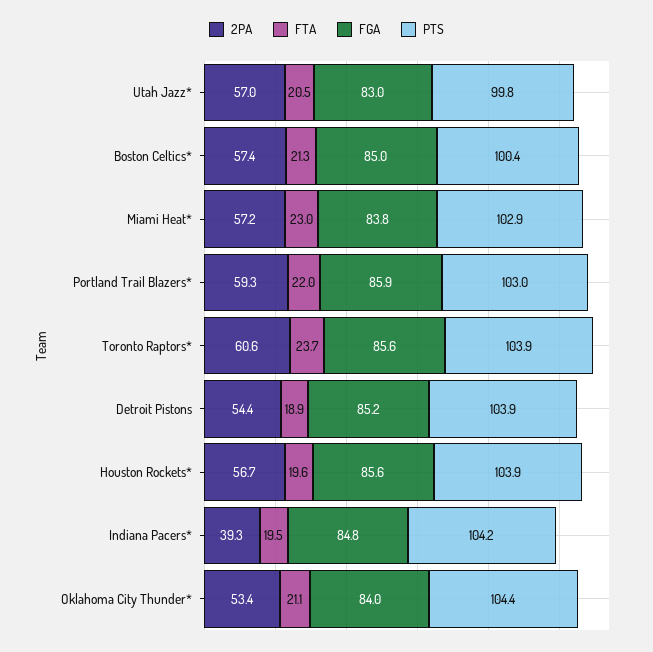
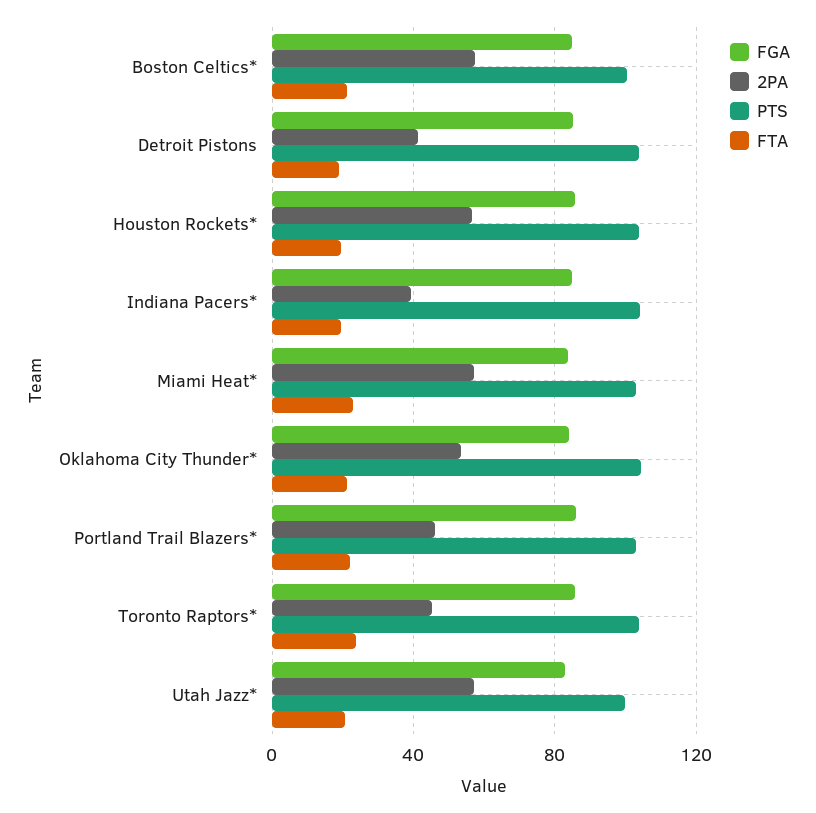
2PA, Portland Trail Blazers*: 59.3 -> 45
2PA, Toronto Raptors*: 60.6 -> 45
2PA, Detroit Pistons: 54.4 -> 40

